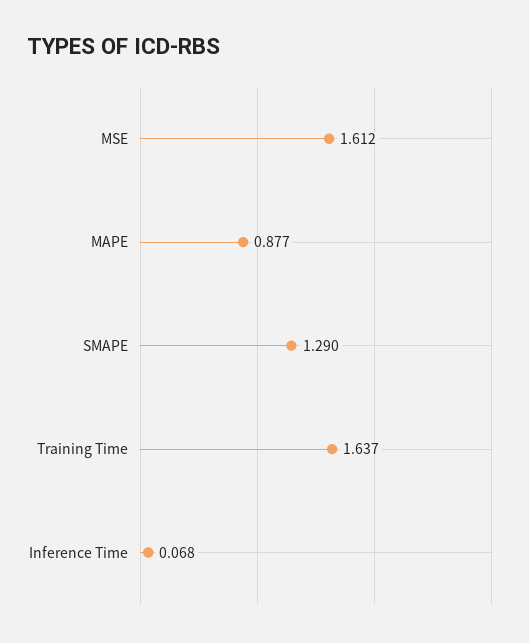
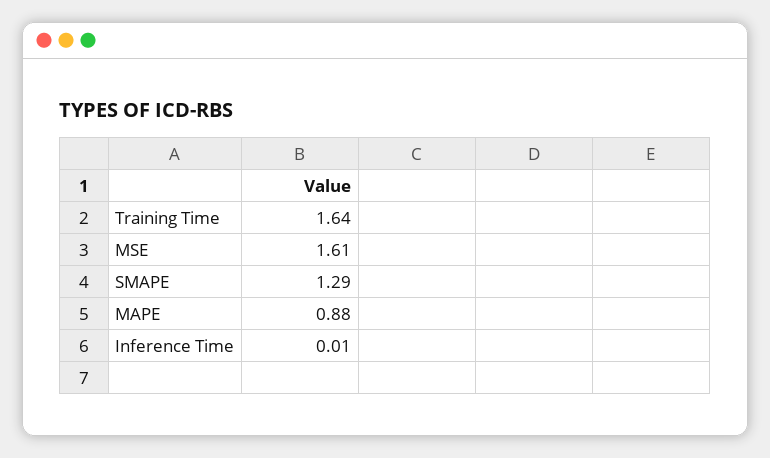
Inference Time: 0.068 -> 0.01

